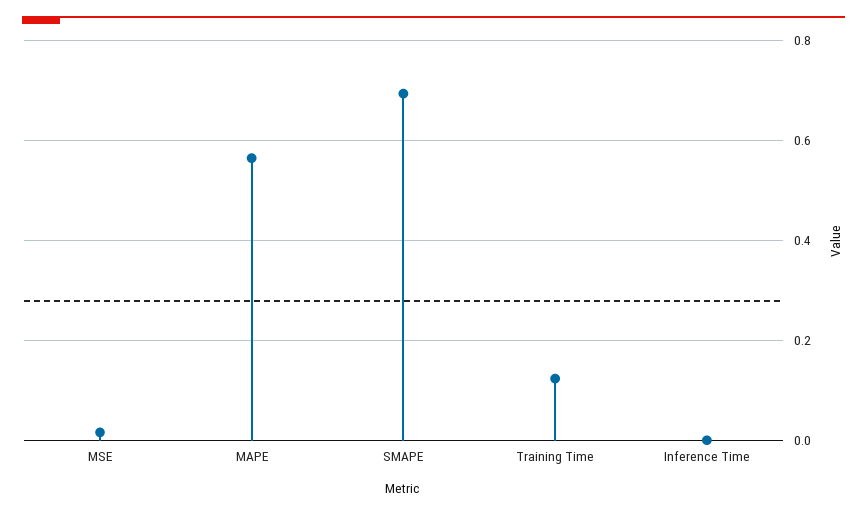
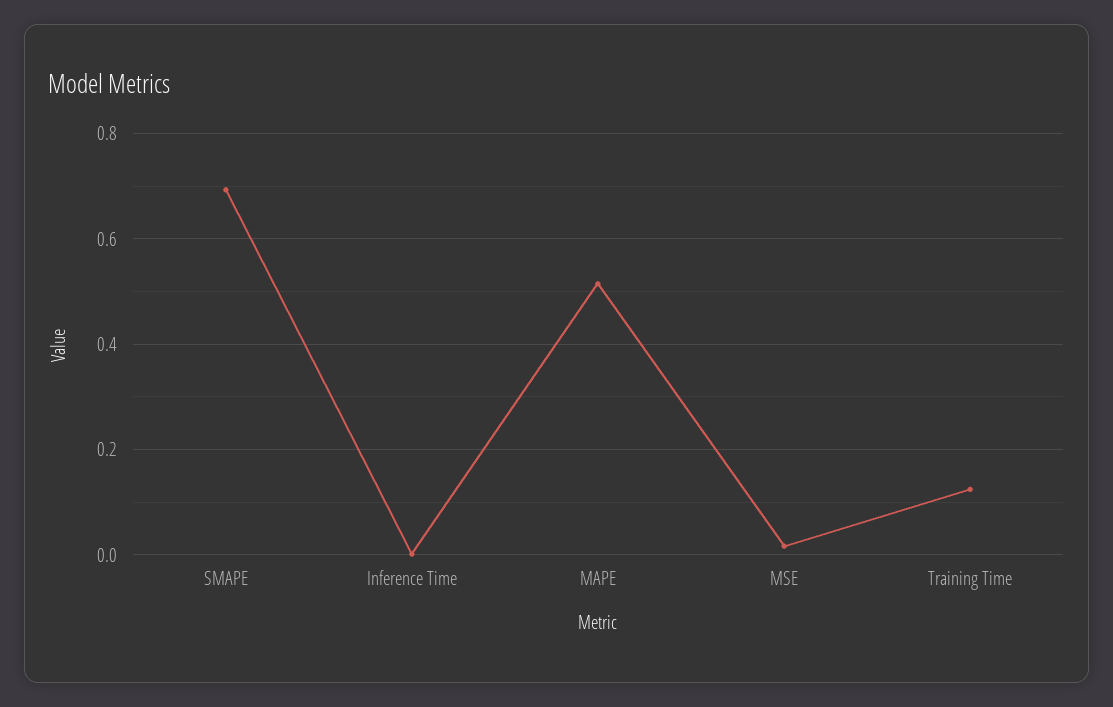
MAPE: 0.56 -> 0.52

